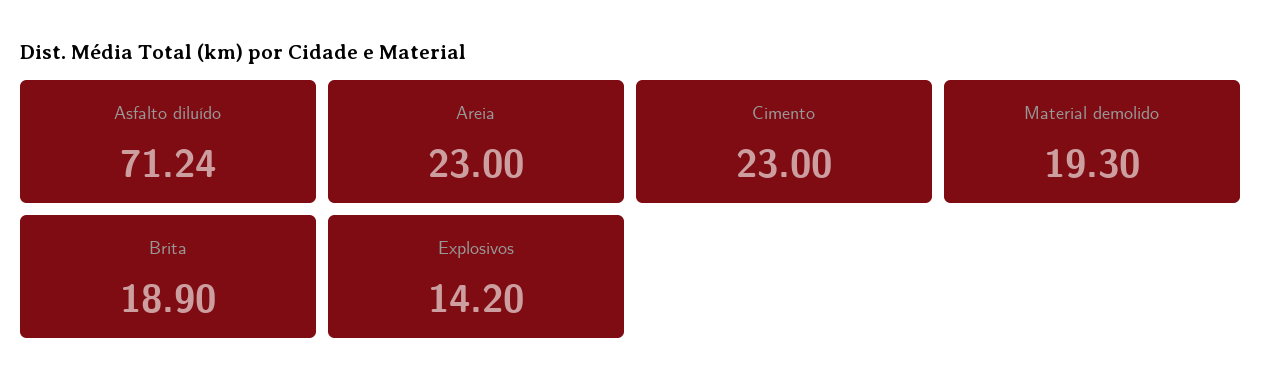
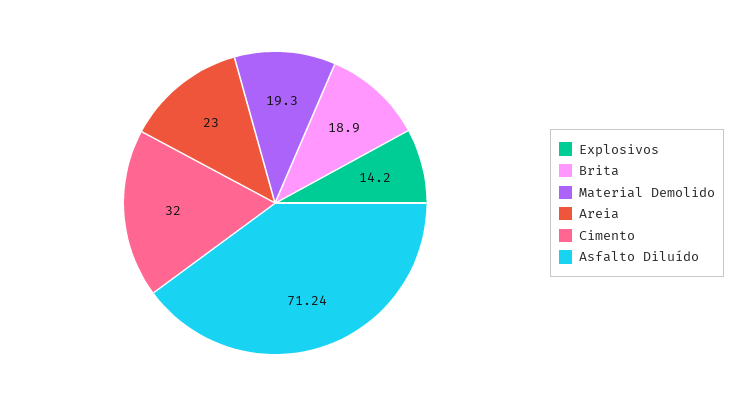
Cimento: 23 -> 32

